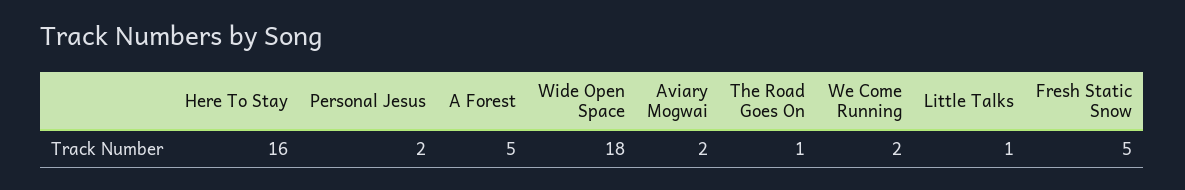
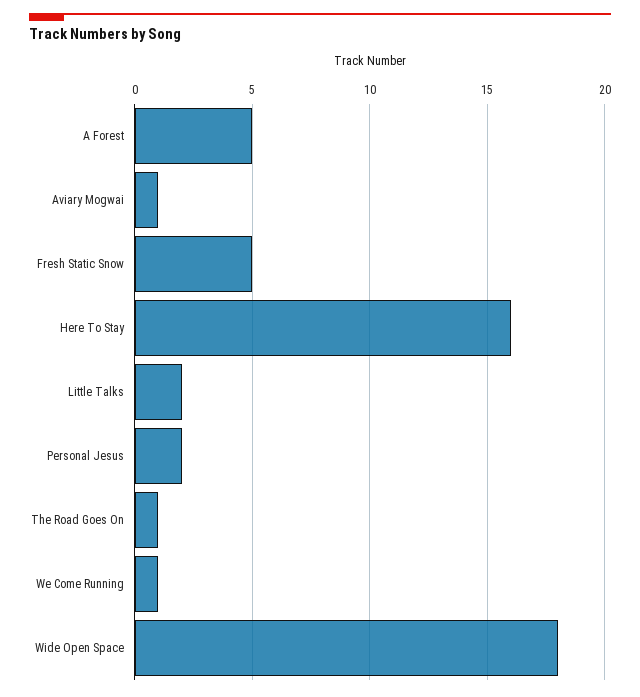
Aviary Mogwai: 2 -> 1
We Come Running: 2 -> 1
Little Talks: 1 -> 2

